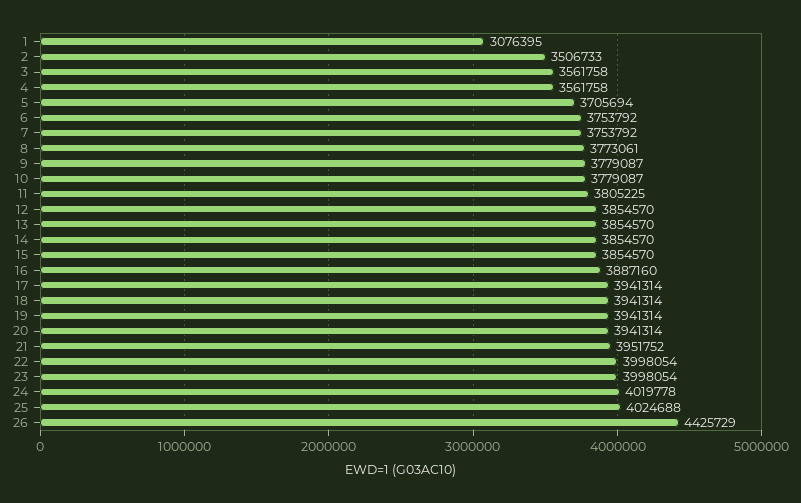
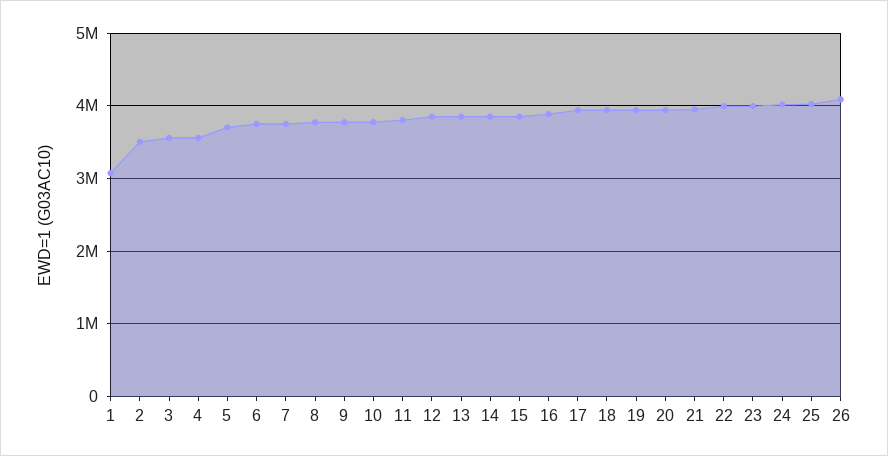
26: 4425729 -> 4100000

